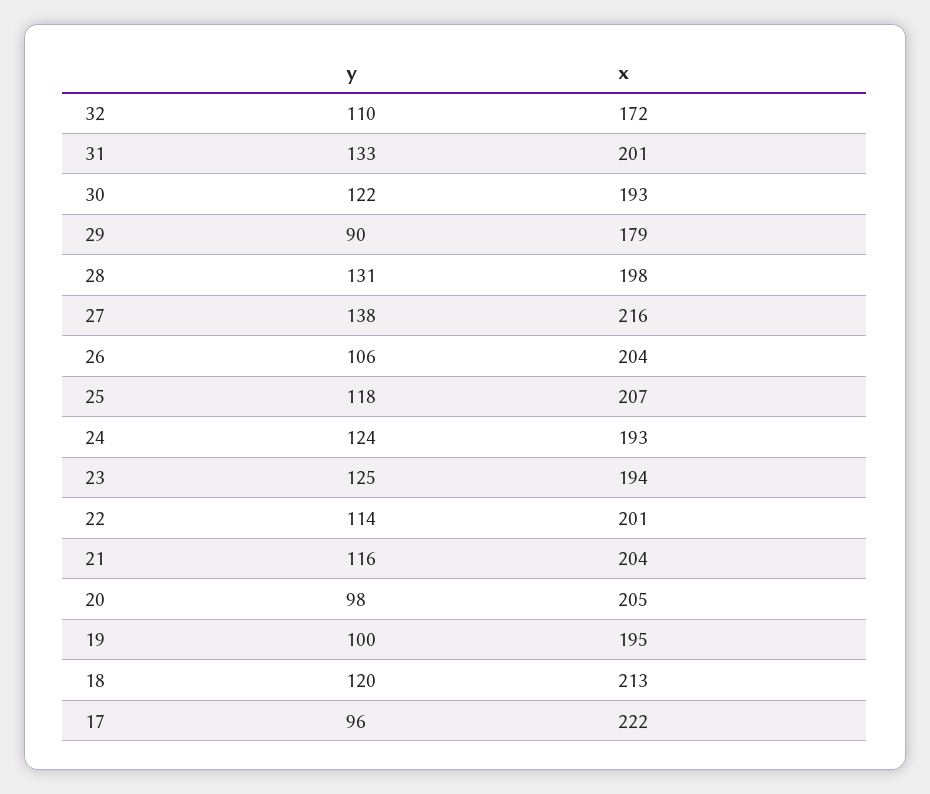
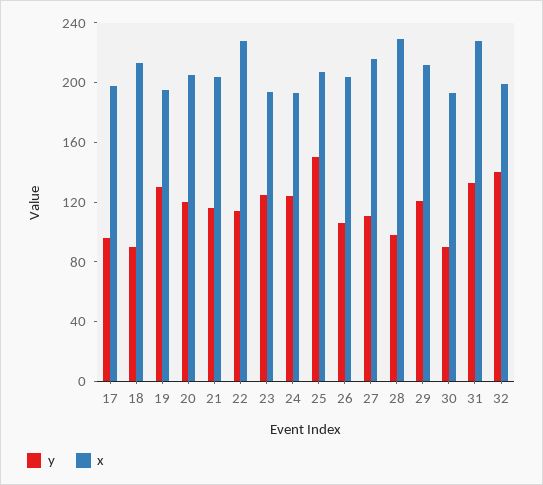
y, 32: 110 -> 140
x, 32: 172 -> 200
x, 31: 201 -> 230
y, 30: 122 -> 90
y, 29: 90 -> 120
x, 29: 179 -> 210
y, 28: 131 -> 100
x, 28: 198 -> 230
y, 27: 138 -> 110
y, 25: 118 -> 150
x, 22: 201 -> 230
y, 20: 98 -> 120
y, 19: 100 -> 130
y, 18: 120 -> 90
x, 17: 222 -> 200

